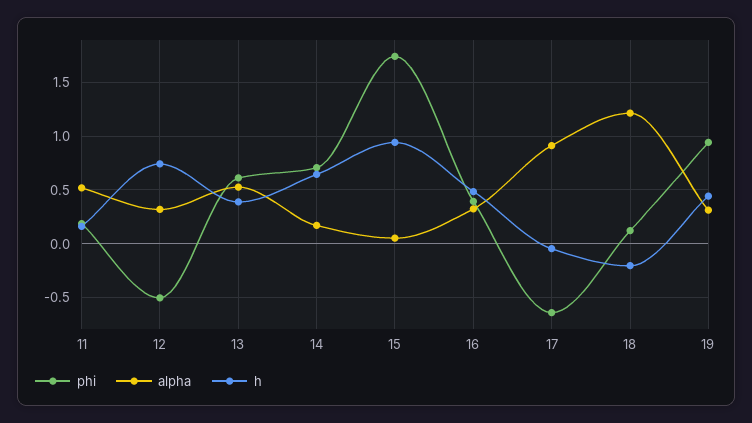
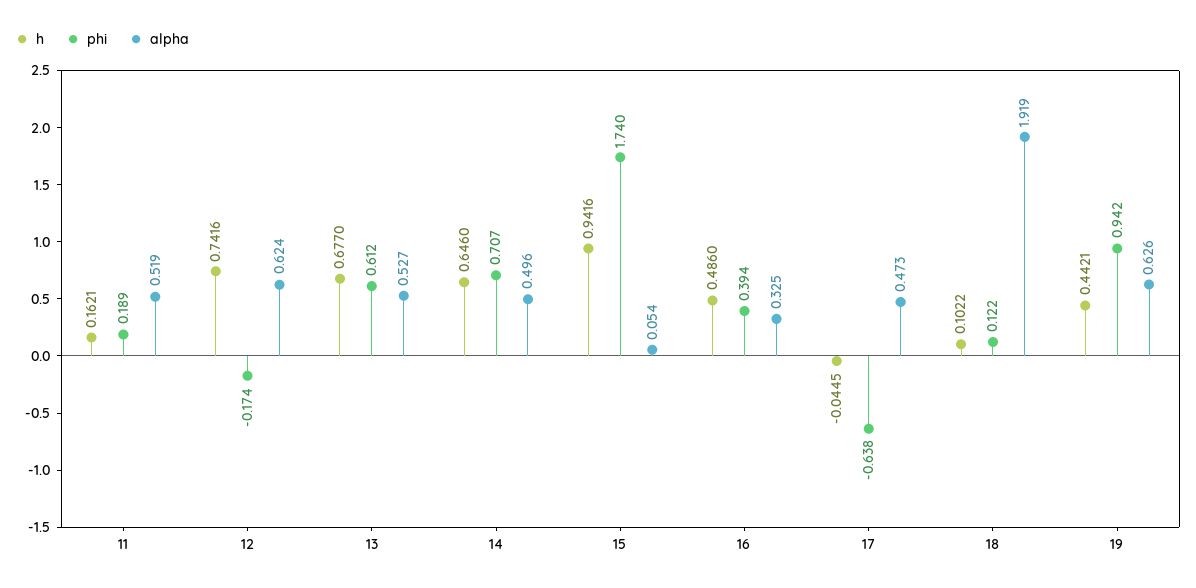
phi, 12: -0.5 -> -0.174
alpha, 12: 0.3 -> 0.624
h, 13: 0.4 -> 0.677
alpha, 14: 0.2 -> 0.496
alpha, 17: 0.9 -> 0.473
alpha, 18: 1.2 -> 1.919
h, 18: -0.2 -> 0.1022
alpha, 19: 0.3 -> 0.626

